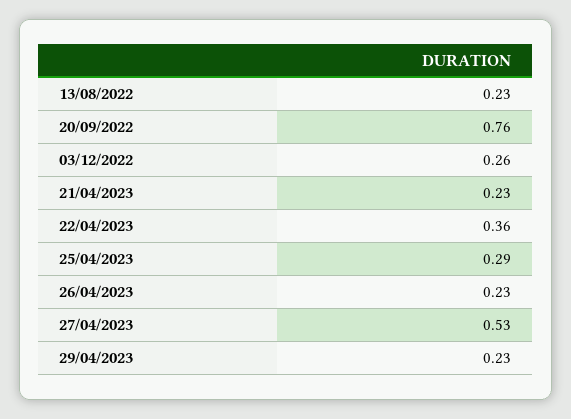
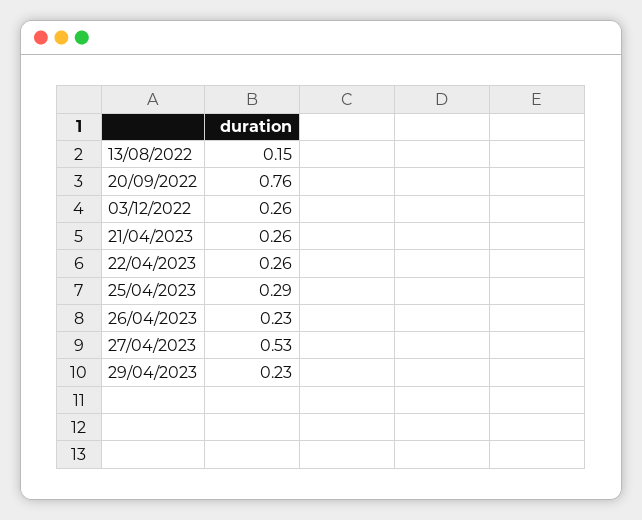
13/08/2022: 0.23 -> 0.15
21/04/2023: 0.23 -> 0.26
22/04/2023: 0.36 -> 0.26

